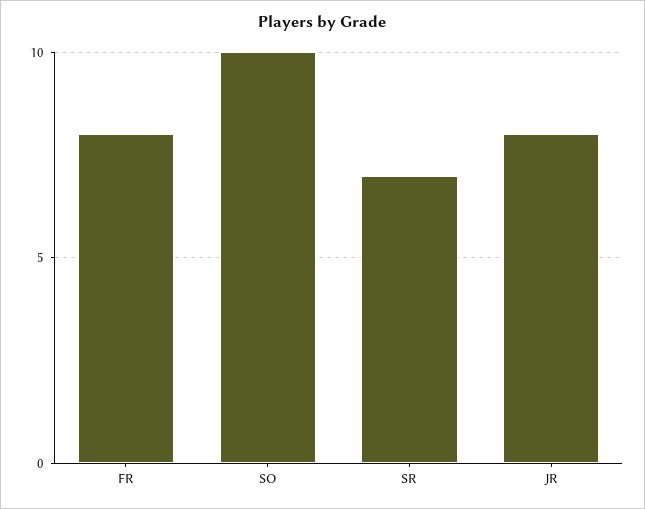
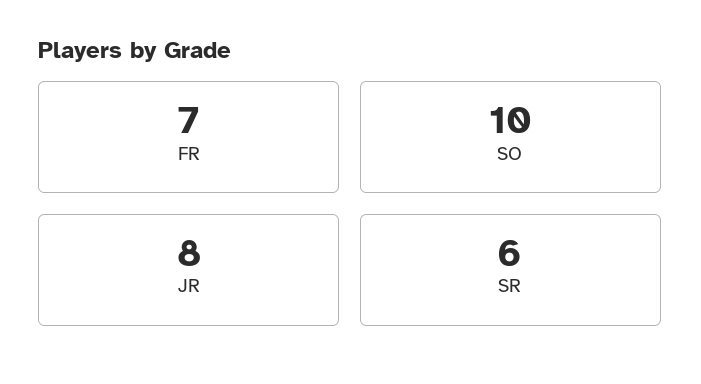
FR: 8 -> 7
SR: 7 -> 6

